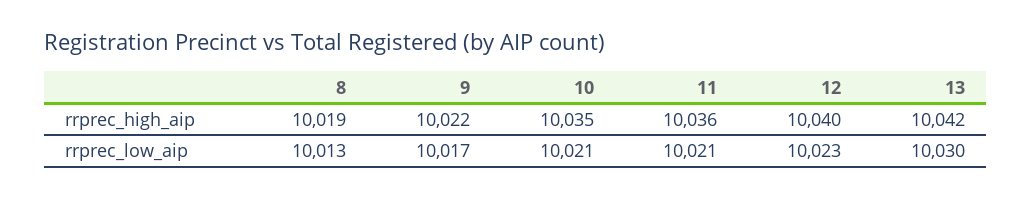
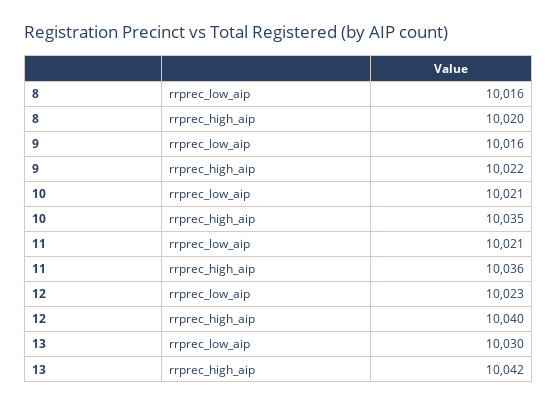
8, rrprec_high_aip: 10019 -> 10020
8, rrprec_low_aip: 10013 -> 10016
9, rrprec_low_aip: 10017 -> 10016

